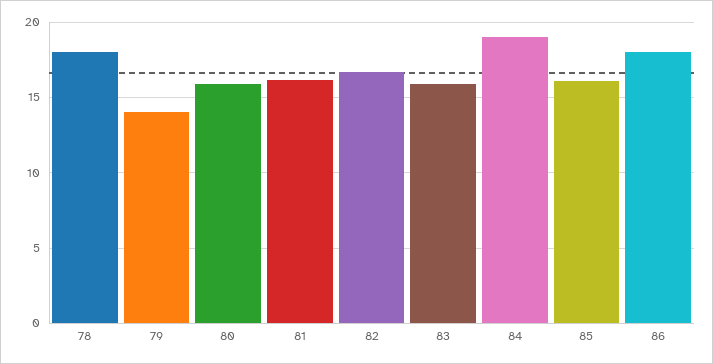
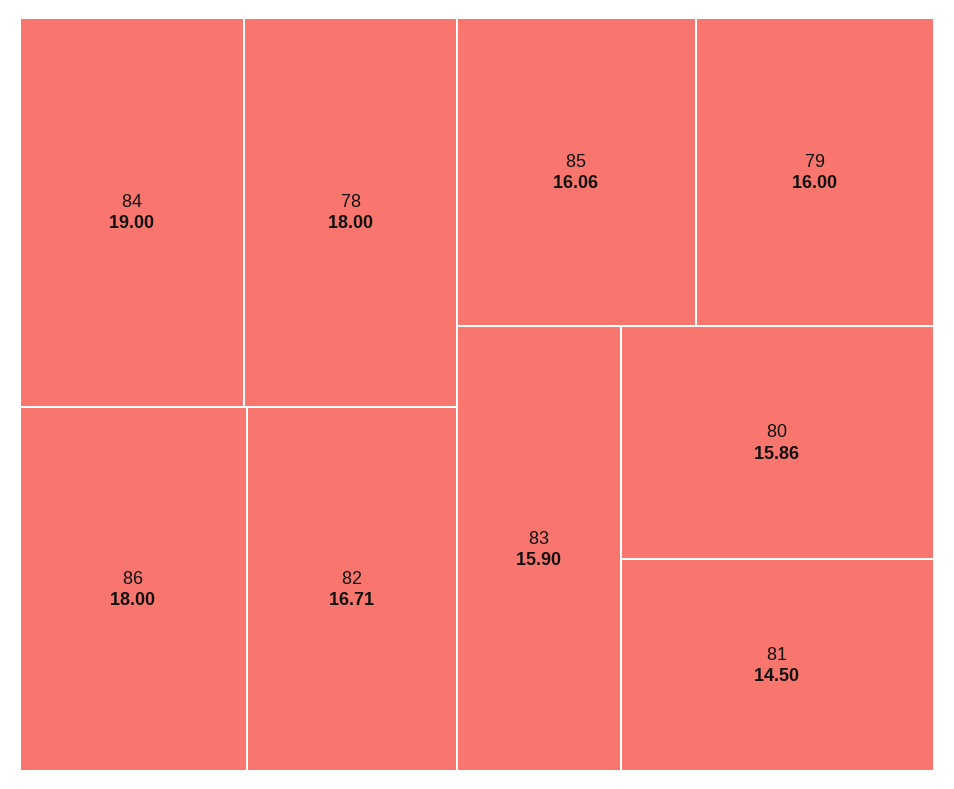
79: 14 -> 16
81: 16 -> 14.5

